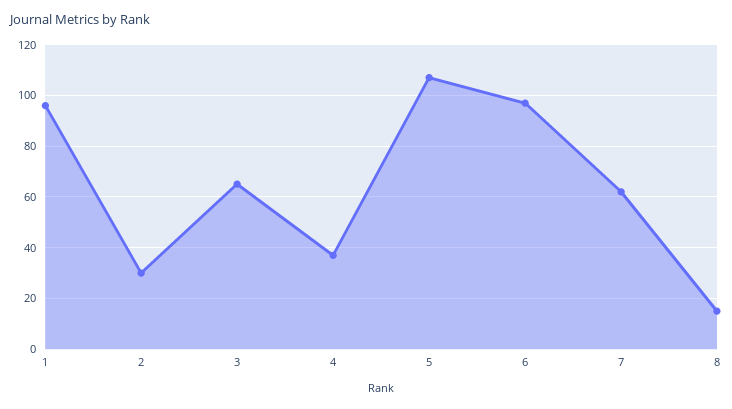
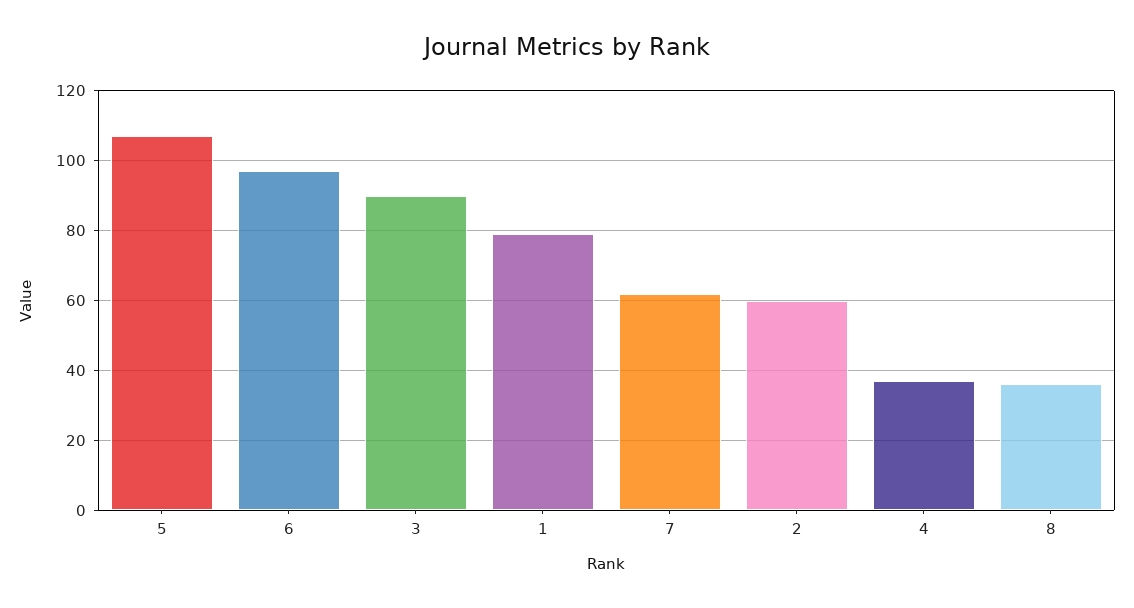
1: 95 -> 80
2: 30 -> 60
3: 65 -> 90
8: 15 -> 35

